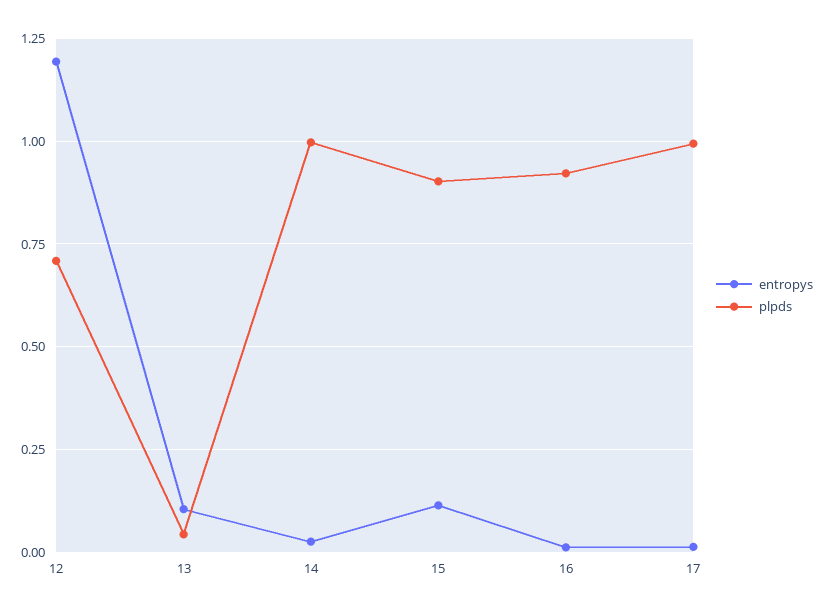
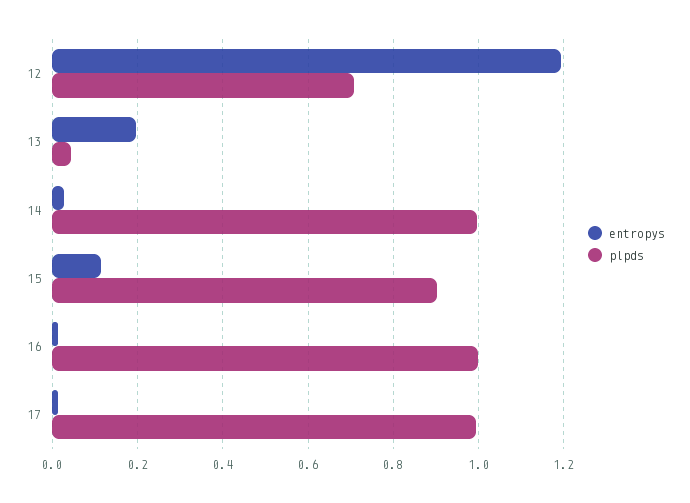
entropys, 13: 0.1 -> 0.2
plpds, 16: 0.925 -> 1

